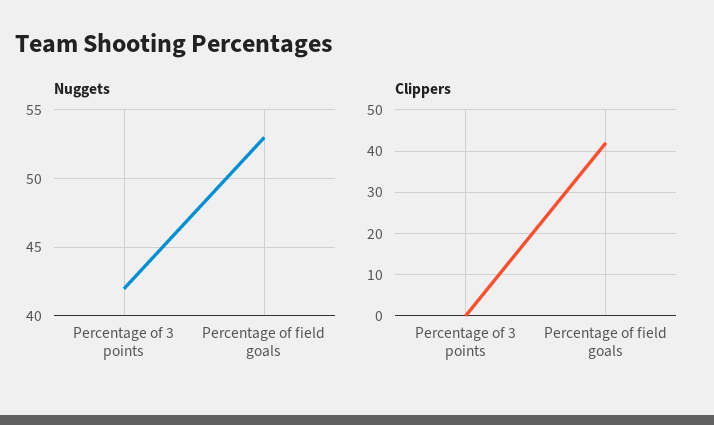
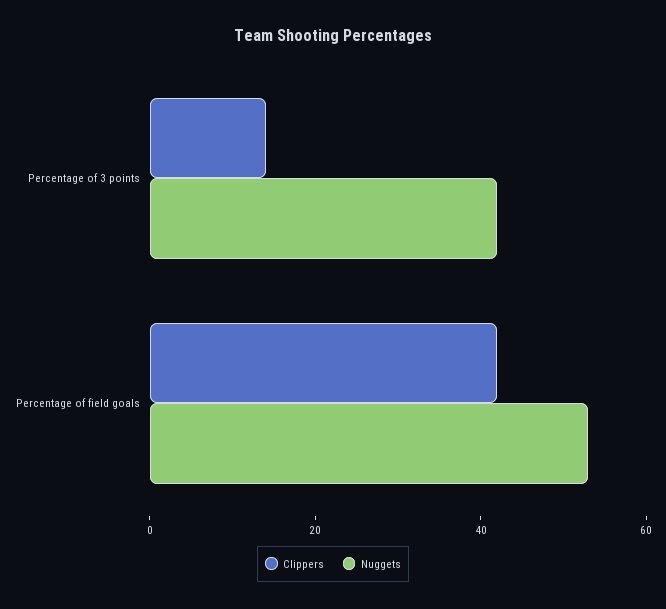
Clippers, Percentage of 3 points: 0 -> 15

